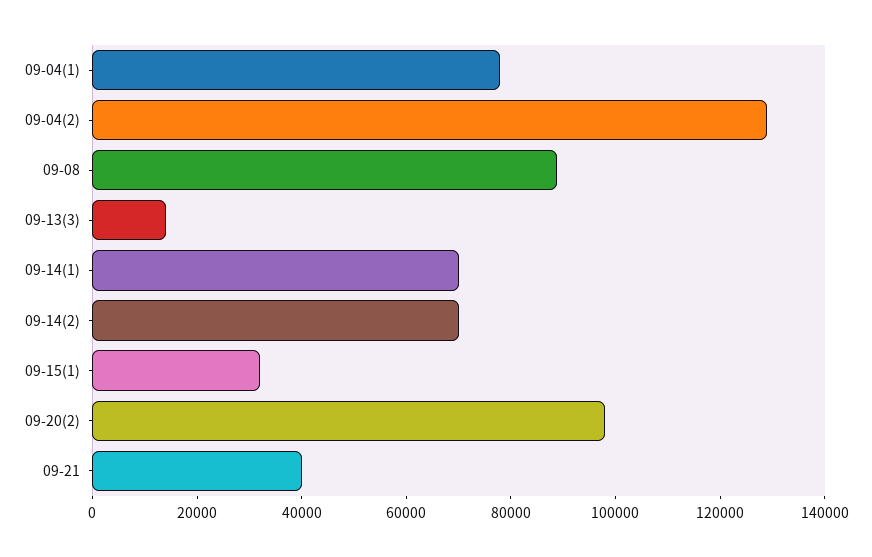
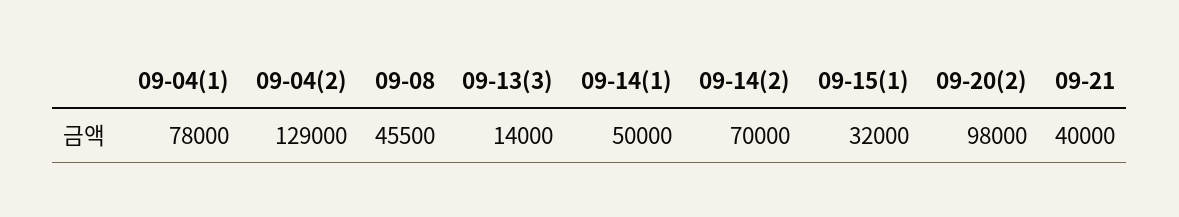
09-08: 90000 -> 45500
09-14(1): 70000 -> 50000

